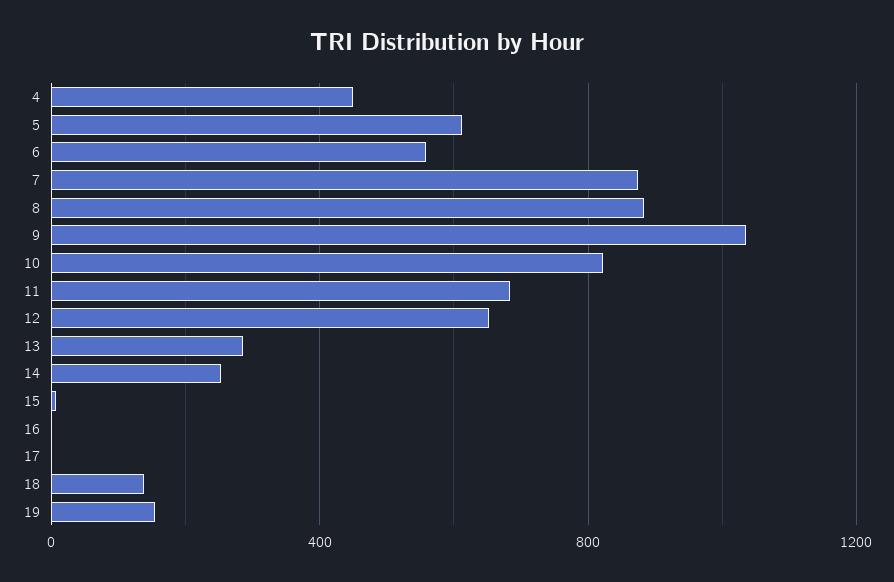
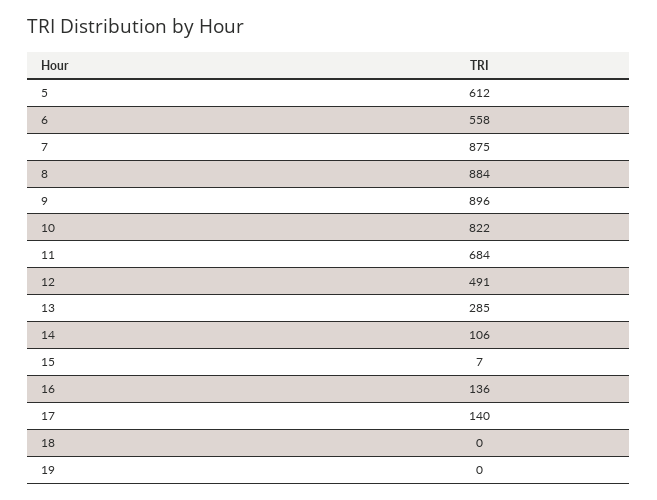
4: 450 -> none
9: 1050 -> 896
12: 650 -> 491
14: 250 -> 106
16: 0 -> 136
17: 0 -> 140
18: 150 -> 0
19: 150 -> 0

